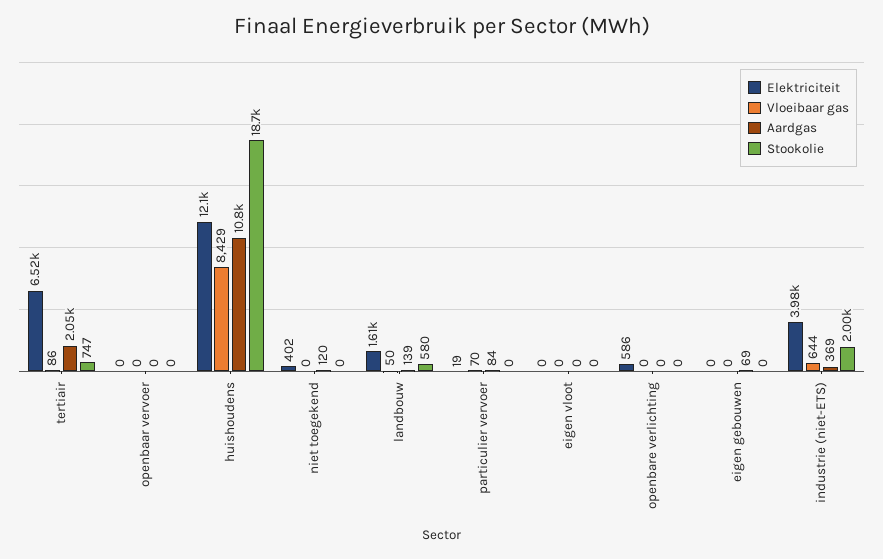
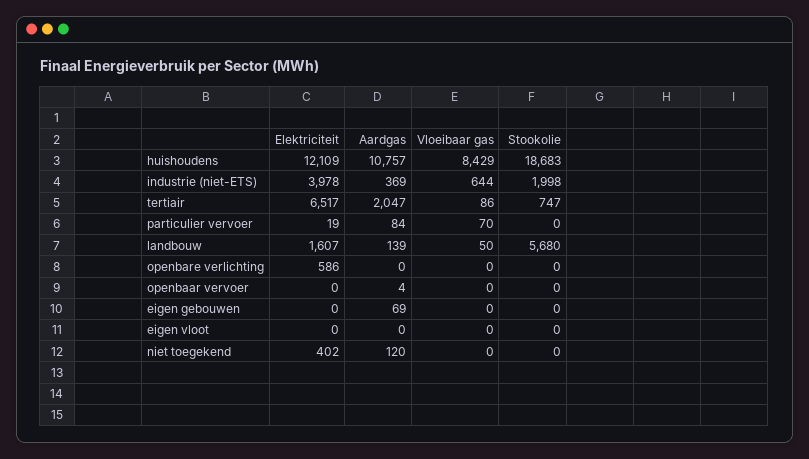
Aardgas, openbaar vervoer: 0 -> 4
Stookolie, landbouw: 580 -> 5680

